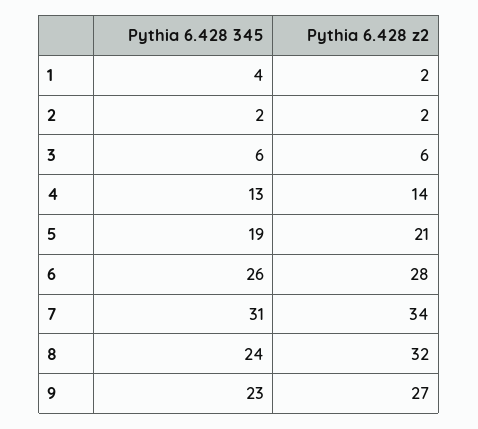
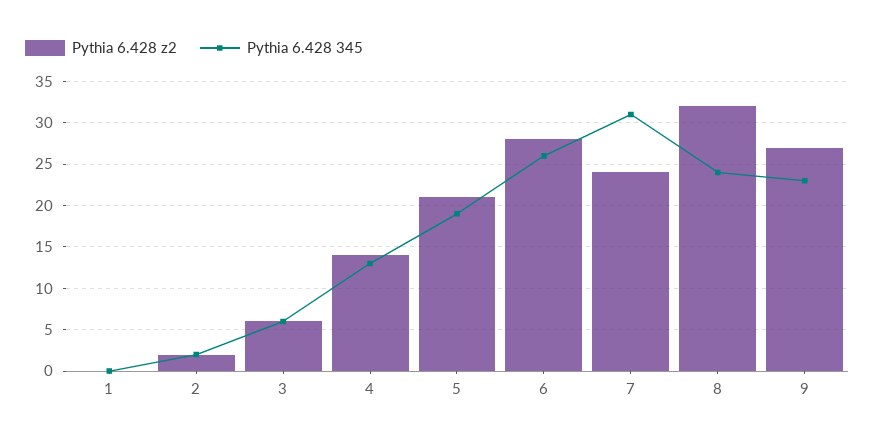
Pythia 6.428 345, 1: 4 -> 0
Pythia 6.428 z2, 1: 2 -> 0
Pythia 6.428 z2, 7: 34 -> 24

